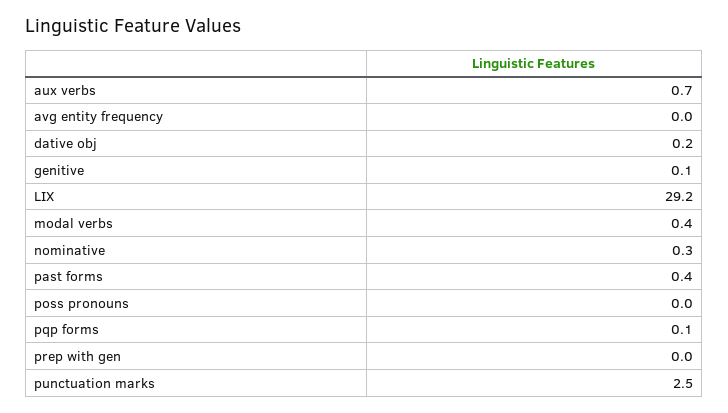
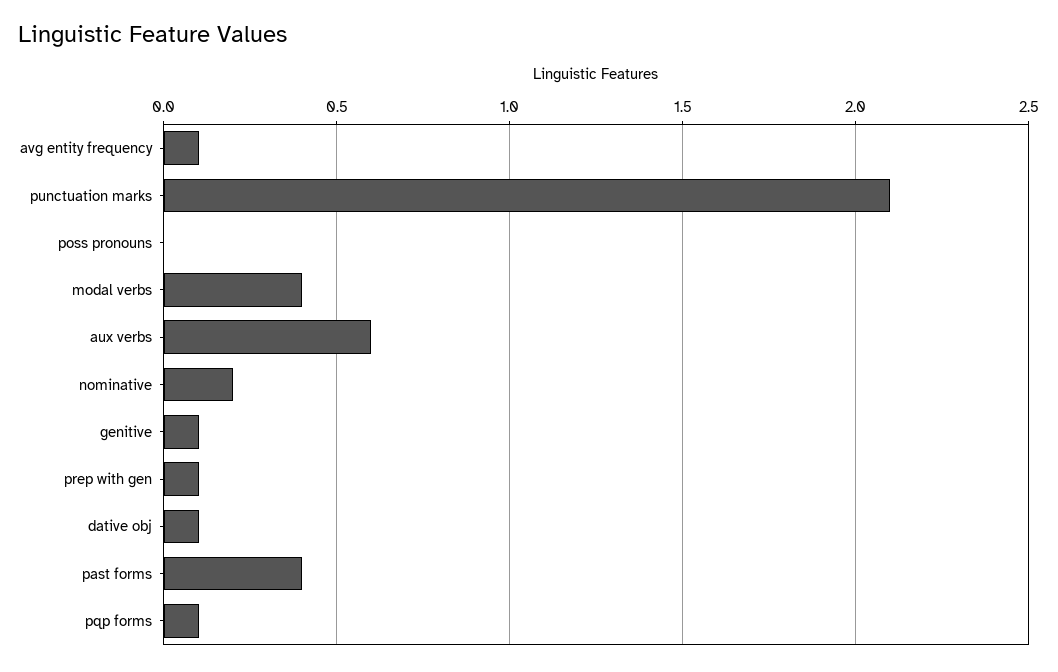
aux verbs: 0.7 -> 0.6
avg entity frequency: 0 -> 0.1
dative obj: 0.2 -> 0.1
LIX: 29.2 -> none
nominative: 0.3 -> 0.2
prep with gen: 0 -> 0.1
punctuation marks: 2.5 -> 2.1

